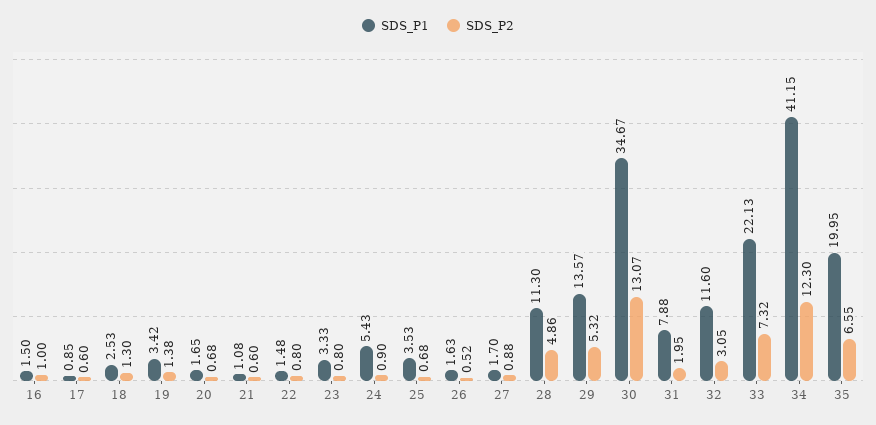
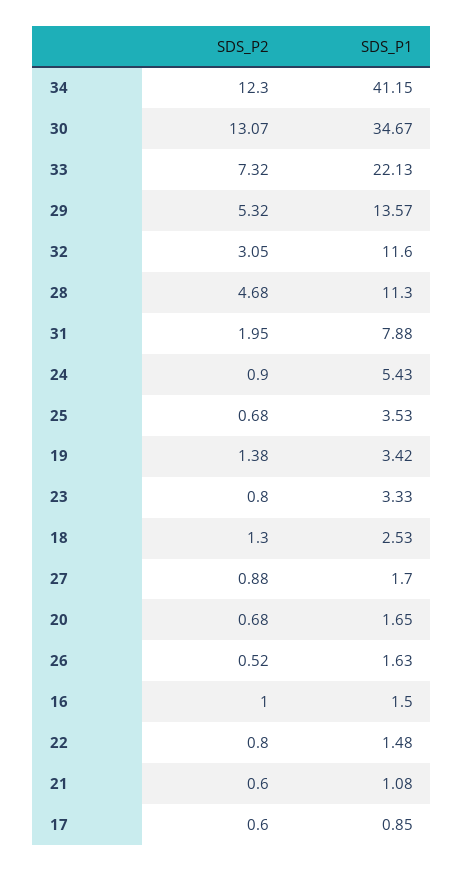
SDS_P2, 28: 4.86 -> 4.68
SDS_P1, 35: 19.95 -> none
SDS_P2, 35: 6.55 -> none

